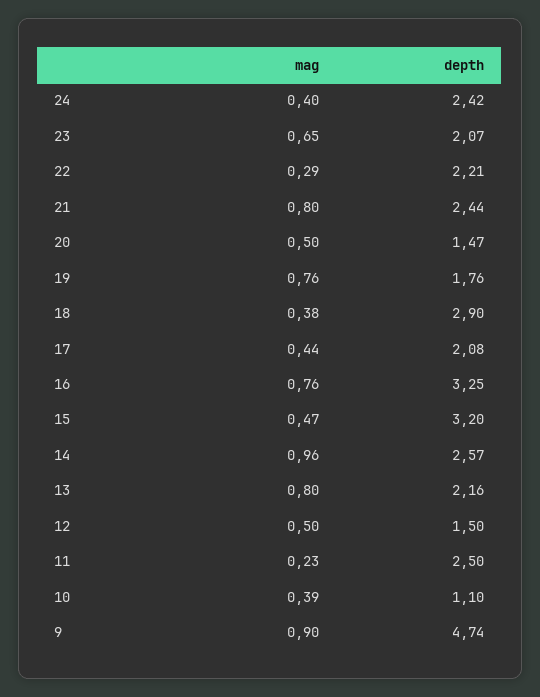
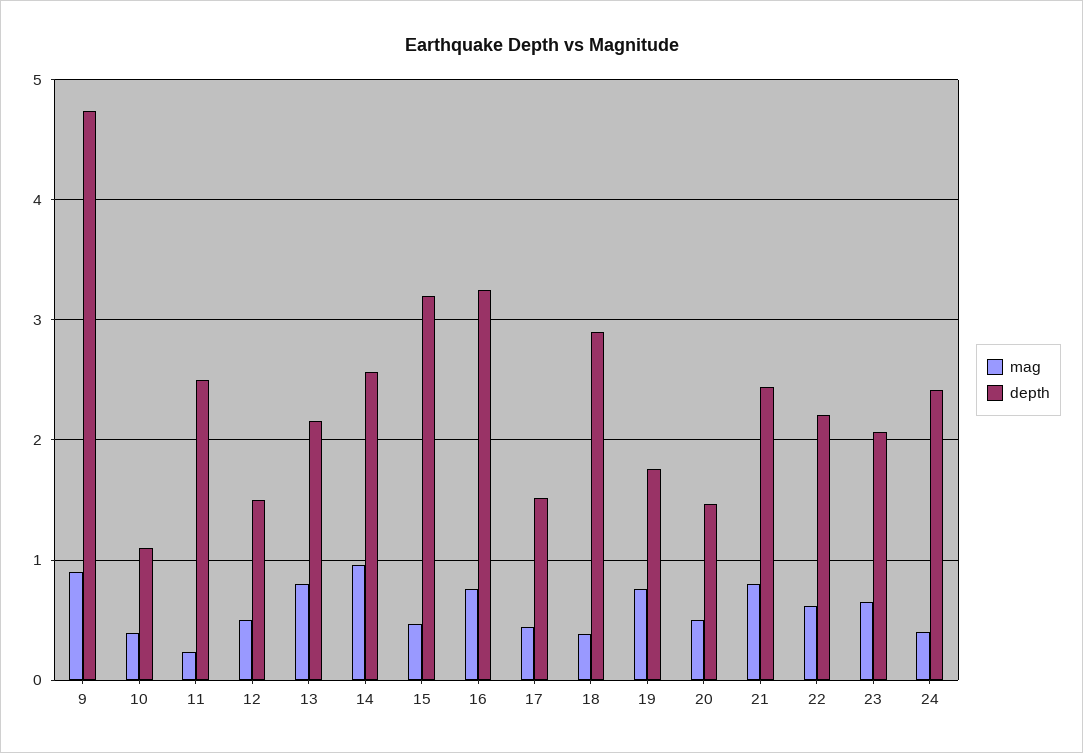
mag, 22: 0.29 -> 0.6
depth, 17: 2.08 -> 1.5

